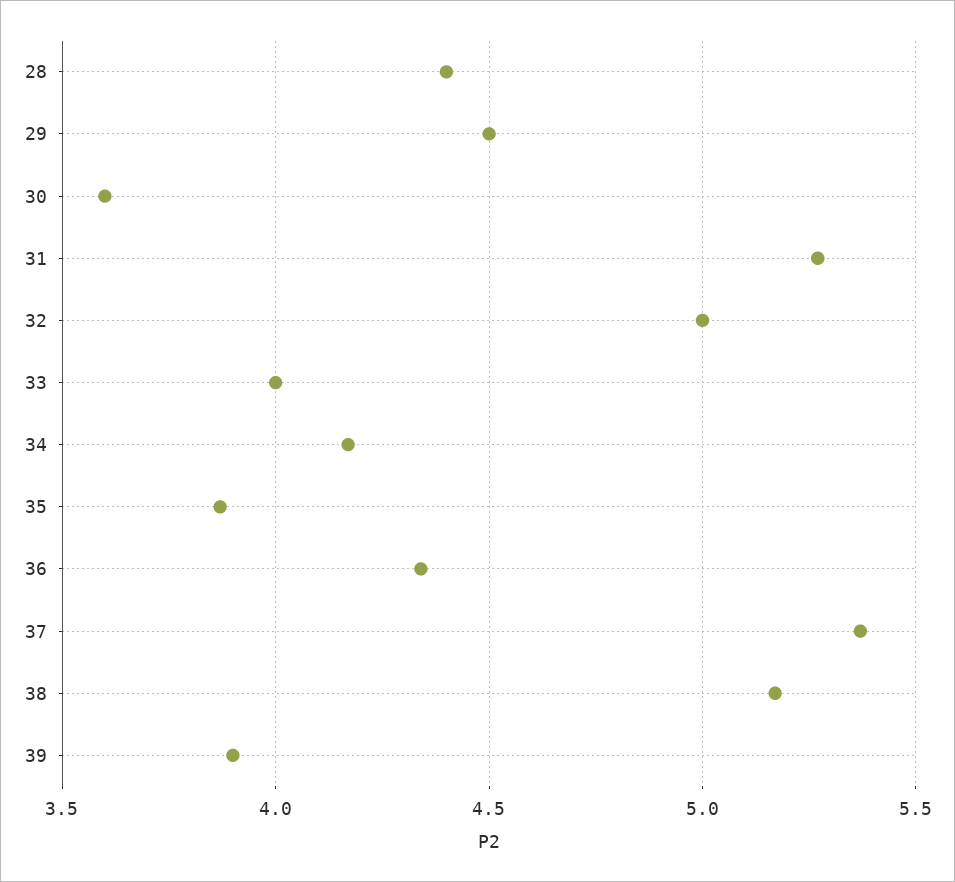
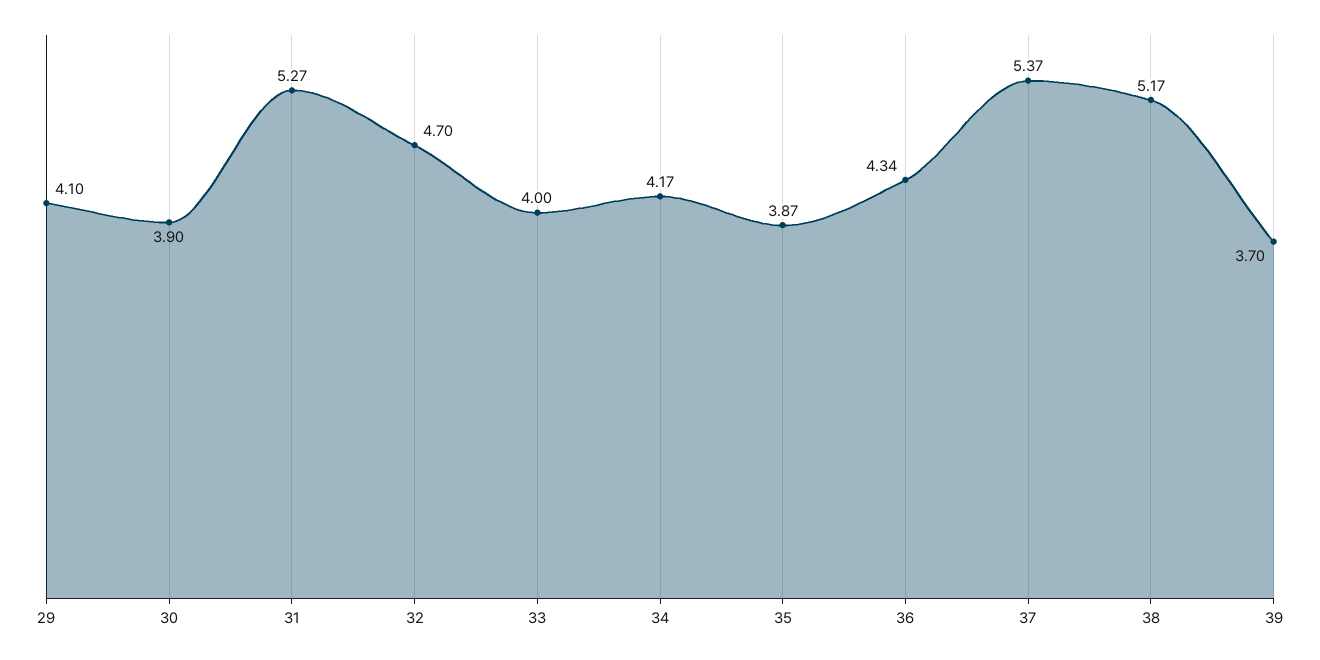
28: 4.4 -> none
29: 4.5 -> 4.1
30: 3.6 -> 3.9
32: 5 -> 4.7
39: 3.9 -> 3.7

